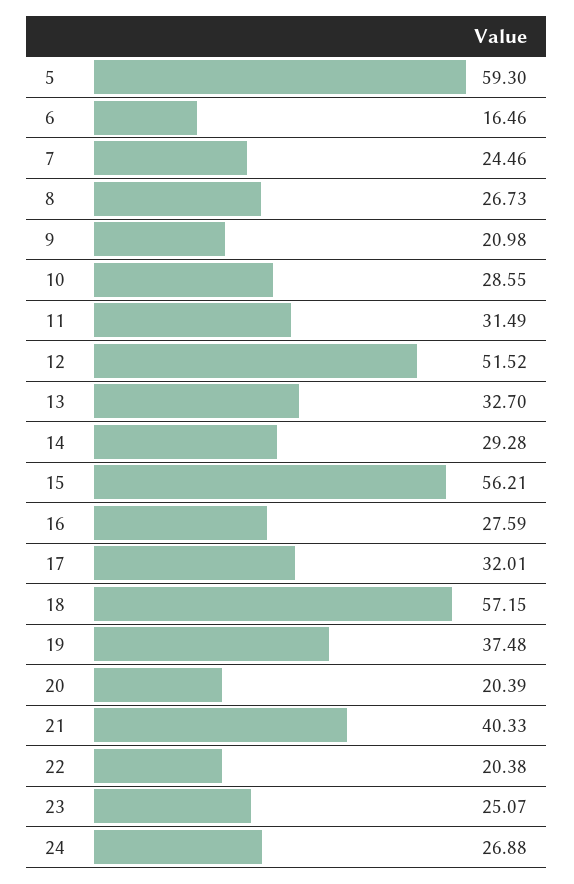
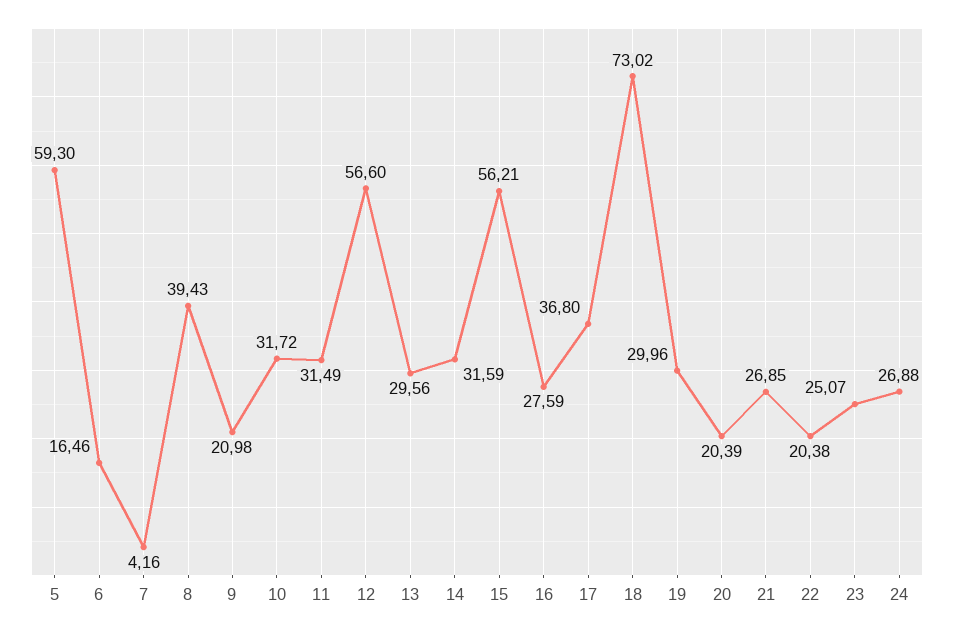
7: 24.46 -> 4.16
8: 26.73 -> 39.43
10: 28.55 -> 31.72
12: 51.52 -> 56.6
13: 32.7 -> 29.56
14: 29.28 -> 31.59
17: 32.01 -> 36.8
18: 57.15 -> 73.02
19: 37.48 -> 29.96
21: 40.33 -> 26.85

